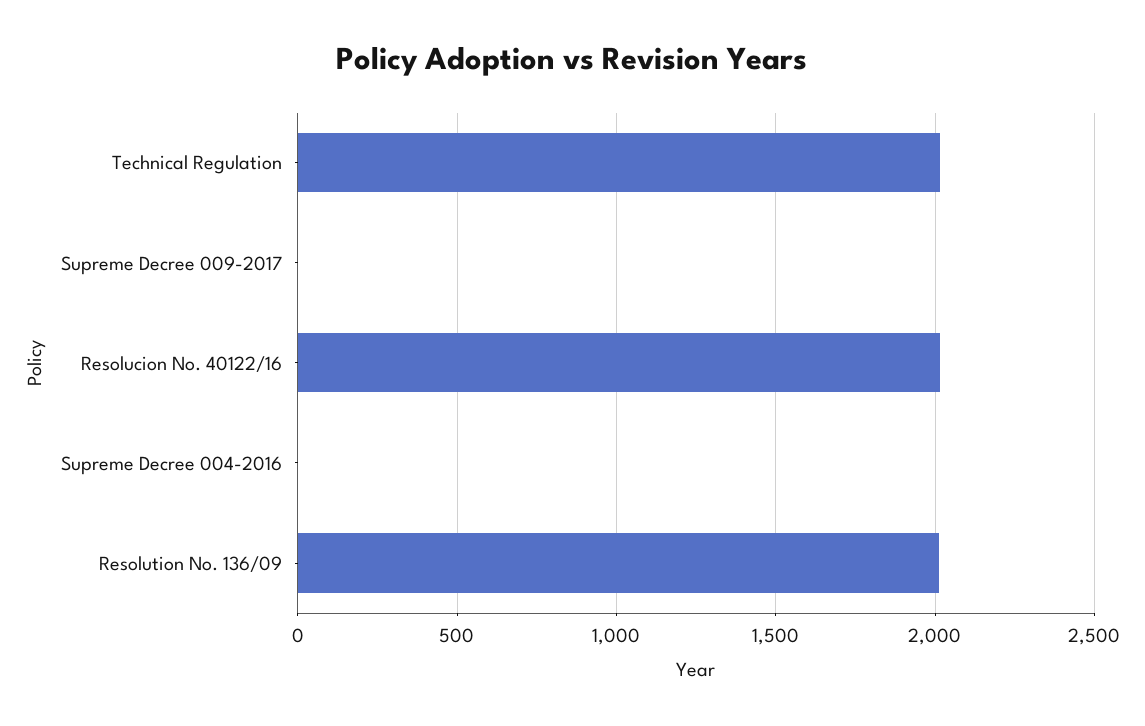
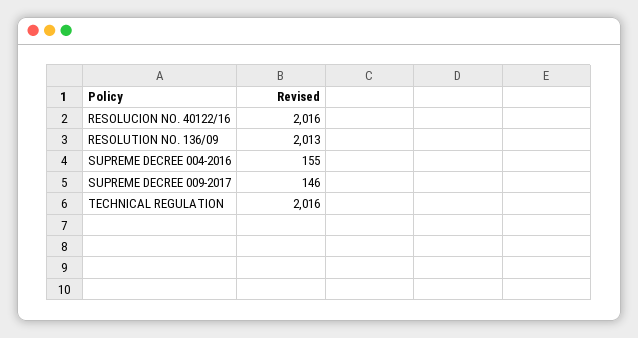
Supreme Decree 009-2017: 0 -> 146
Supreme Decree 004-2016: 0 -> 155

